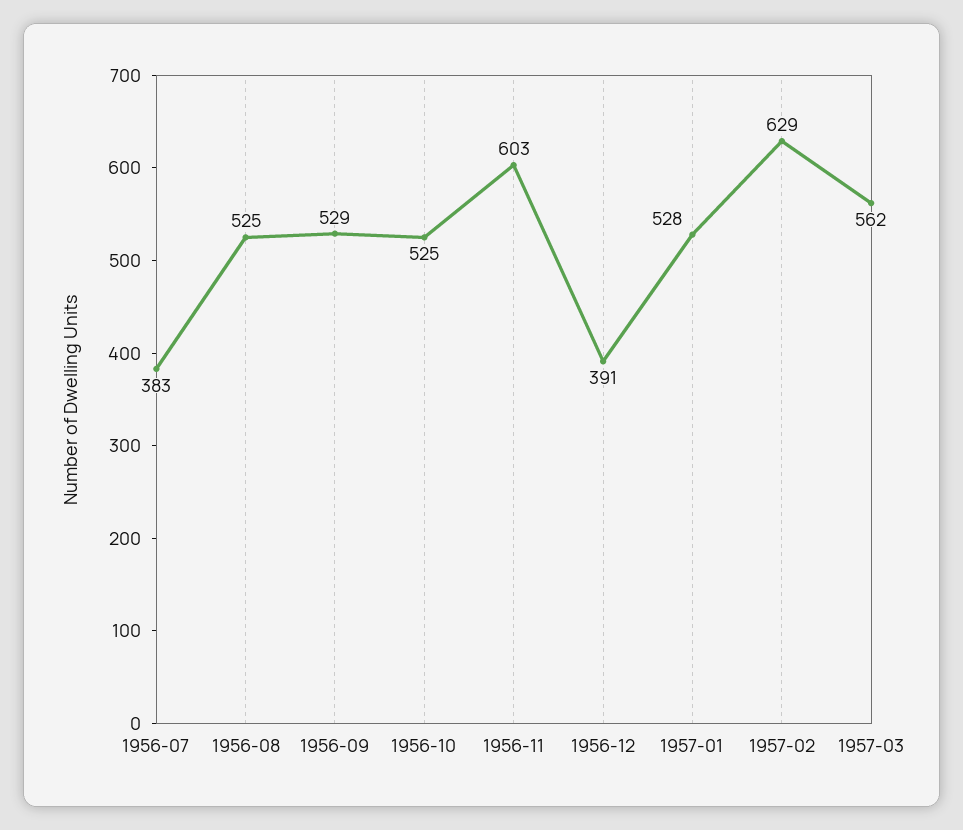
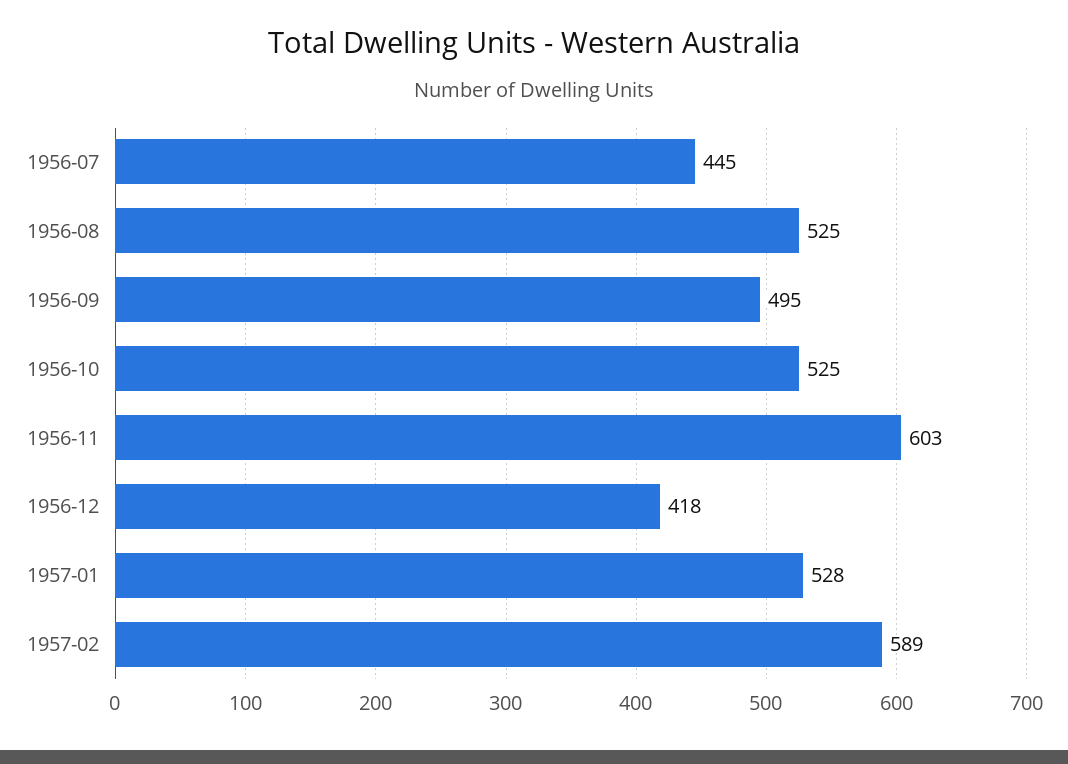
1956-07: 383 -> 445
1956-09: 529 -> 495
1956-12: 391 -> 418
1957-02: 629 -> 589
1957-03: 562 -> none

